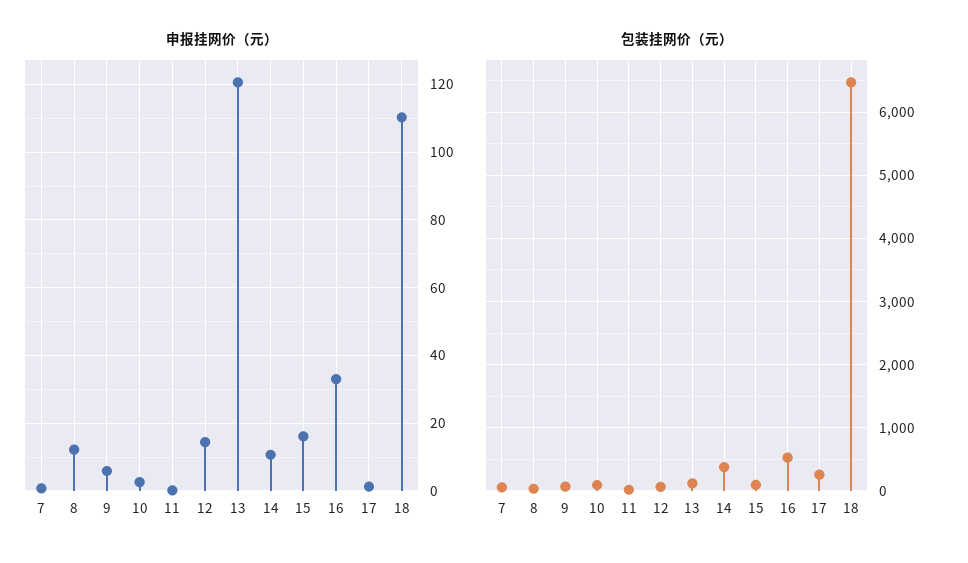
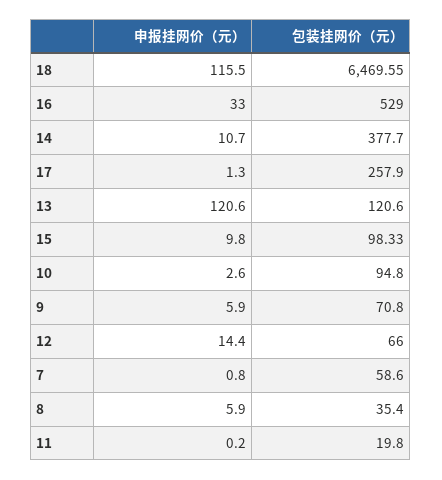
申报挂网价（元）, 8: 12 -> 5.9
申报挂网价（元）, 15: 16 -> 9.8
申报挂网价（元）, 18: 110 -> 115.5

